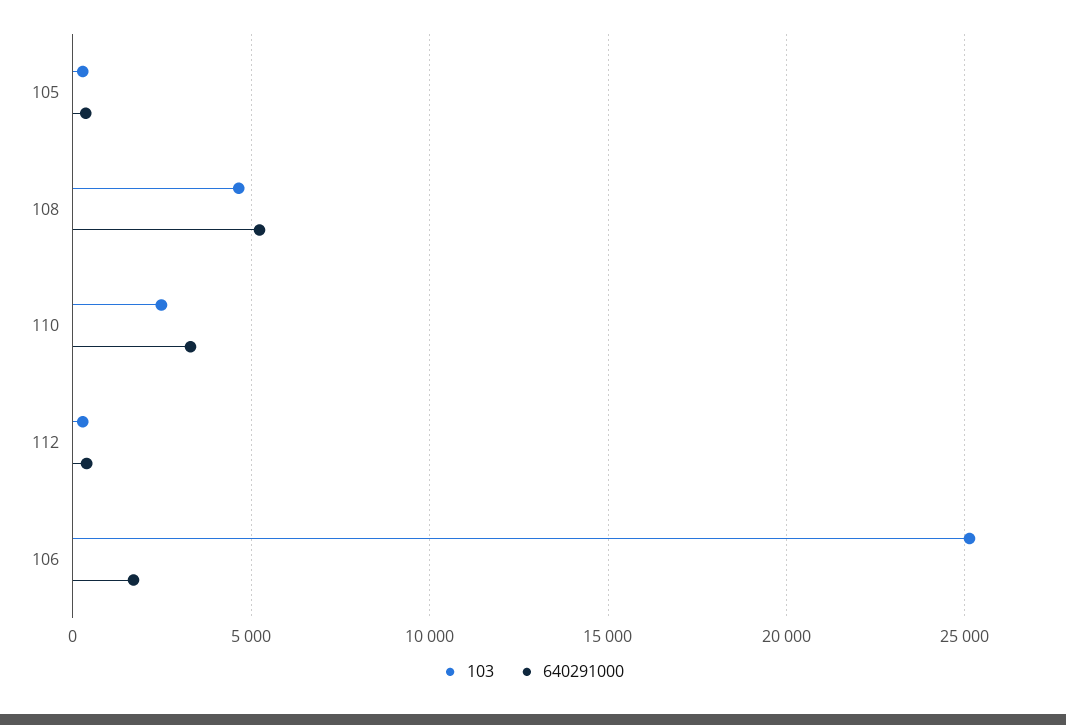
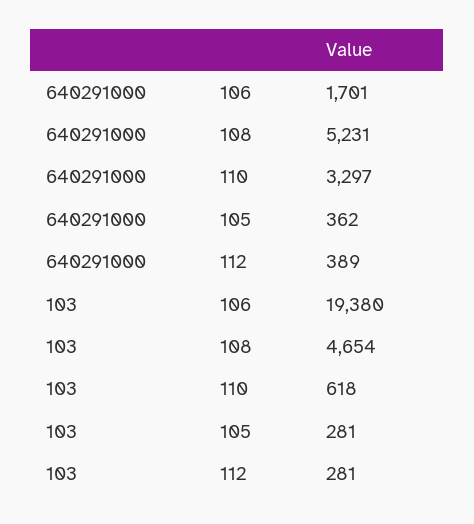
103, 110: 2500 -> 618
103, 106: 25000 -> 19380

